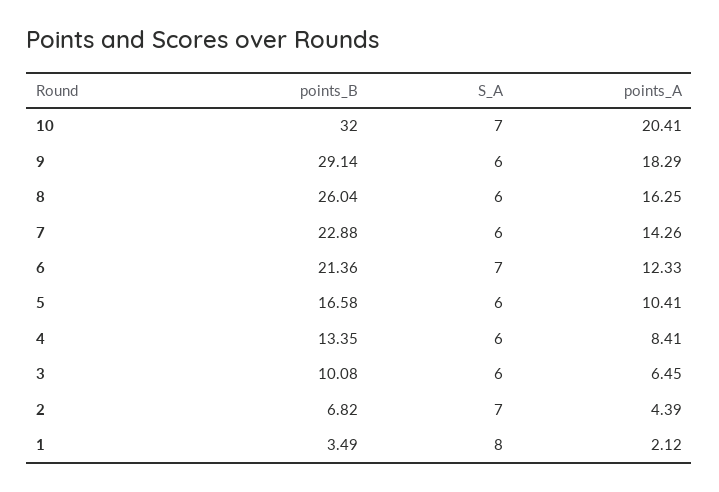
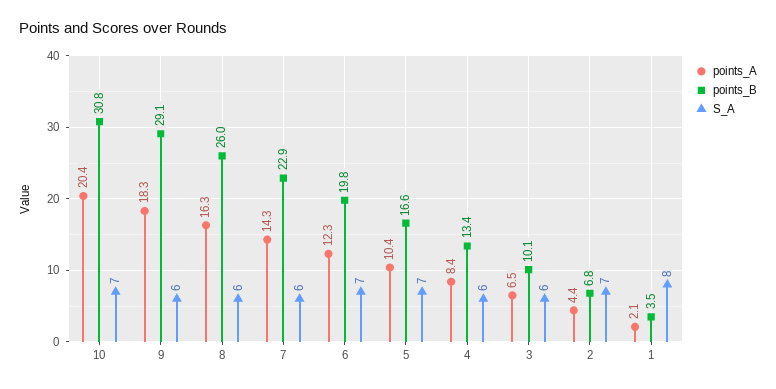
points_B, 10: 32 -> 30.8
points_B, 6: 21.36 -> 19.8
S_A, 5: 6 -> 7

